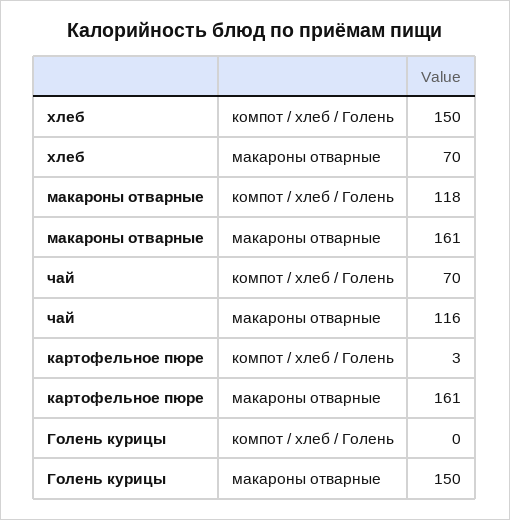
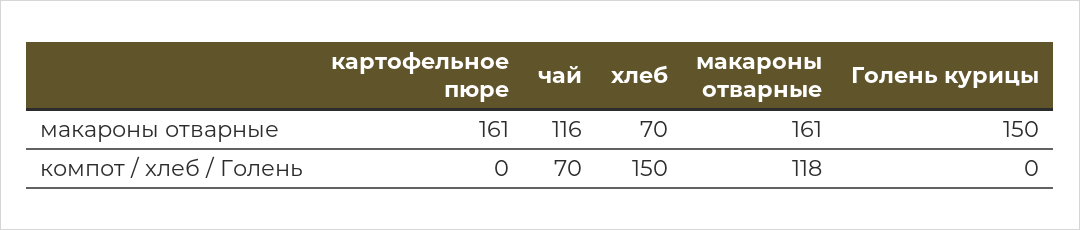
картофельное пюре, компот / хлеб / Голень: 3 -> 0

